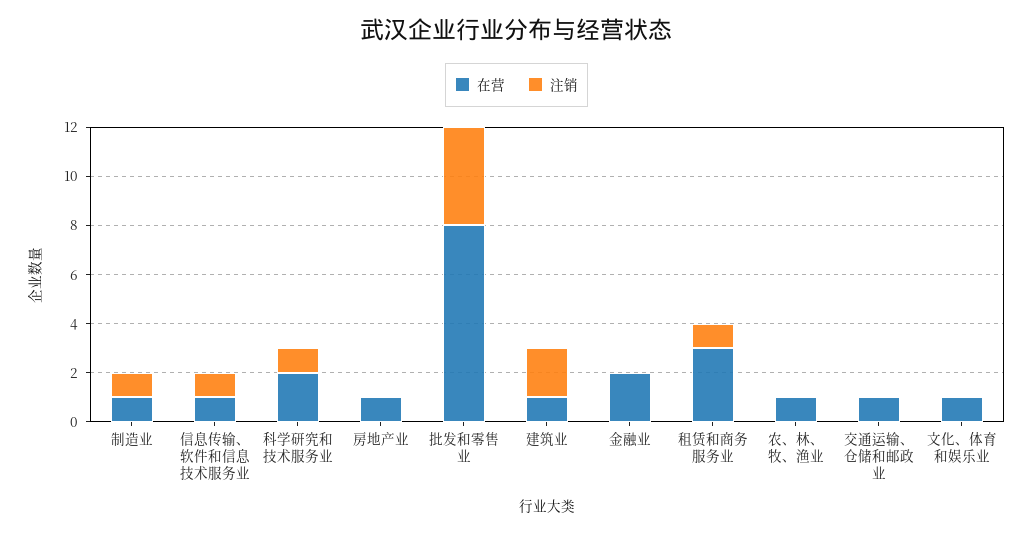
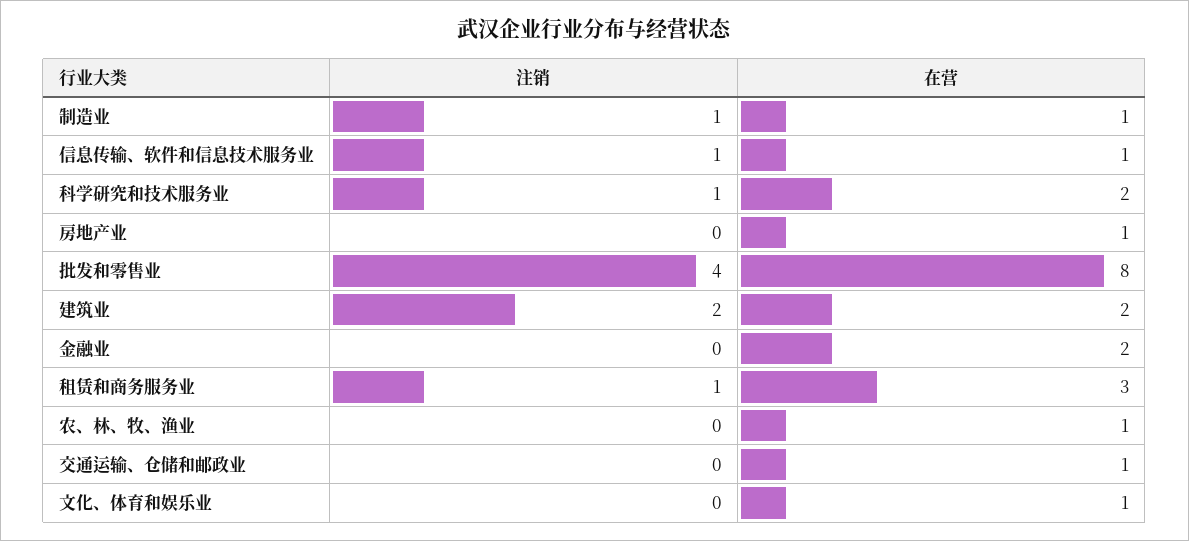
在营, 建筑业: 1 -> 2

